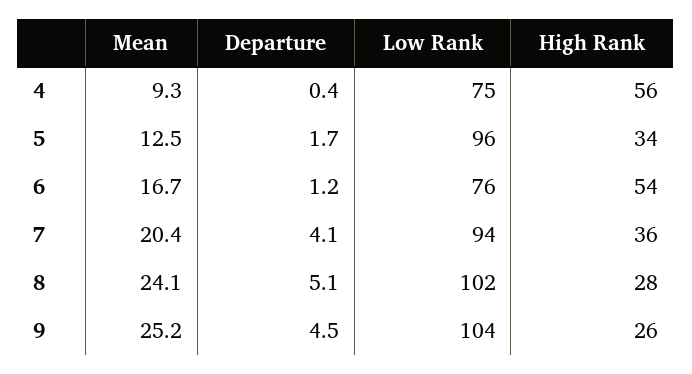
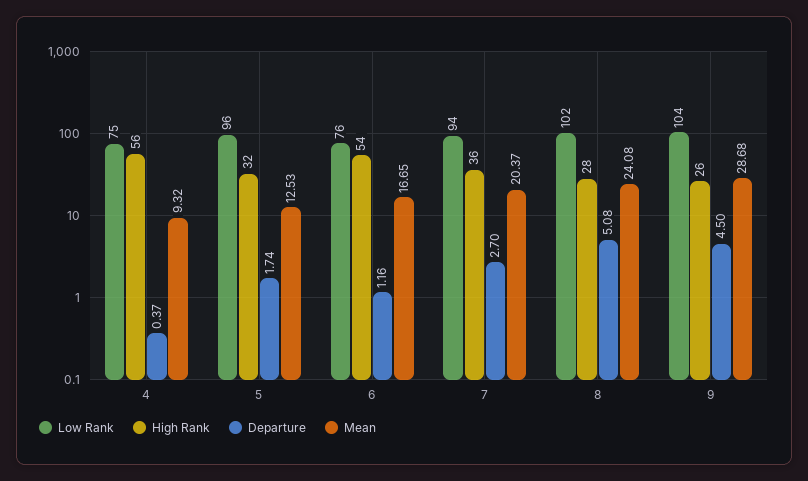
High Rank, 5: 34 -> 32
Departure, 7: 4.1 -> 2.7
Mean, 9: 25.2 -> 28.68

